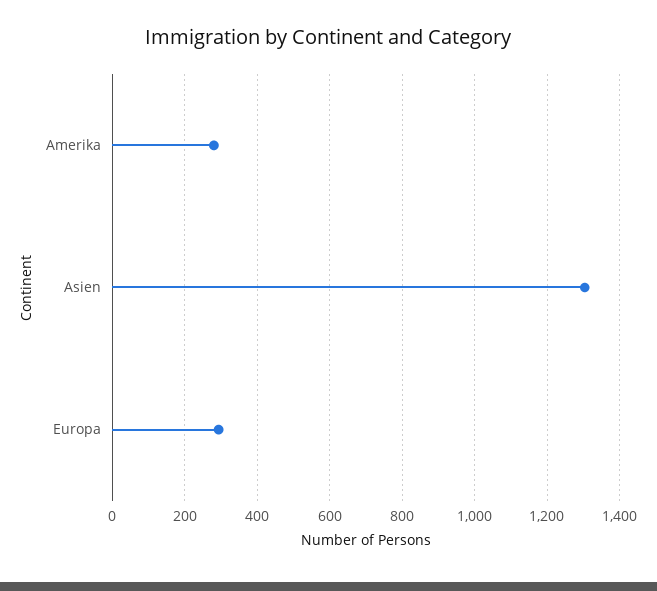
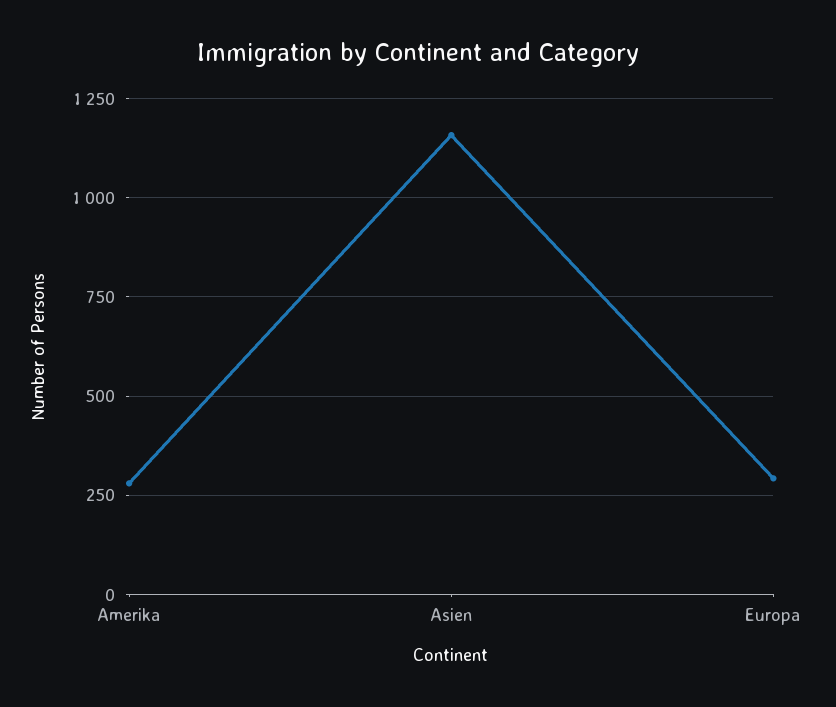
Asien: 1300 -> 1150

